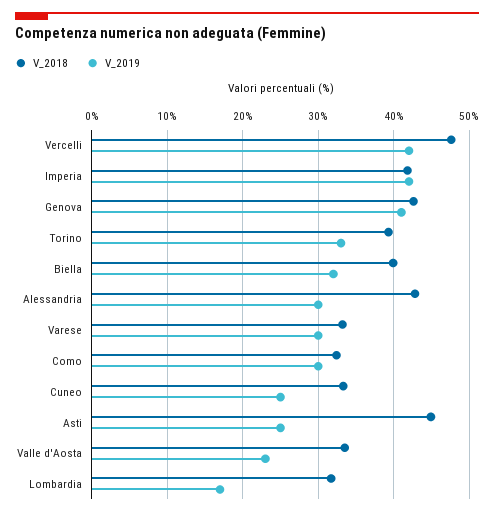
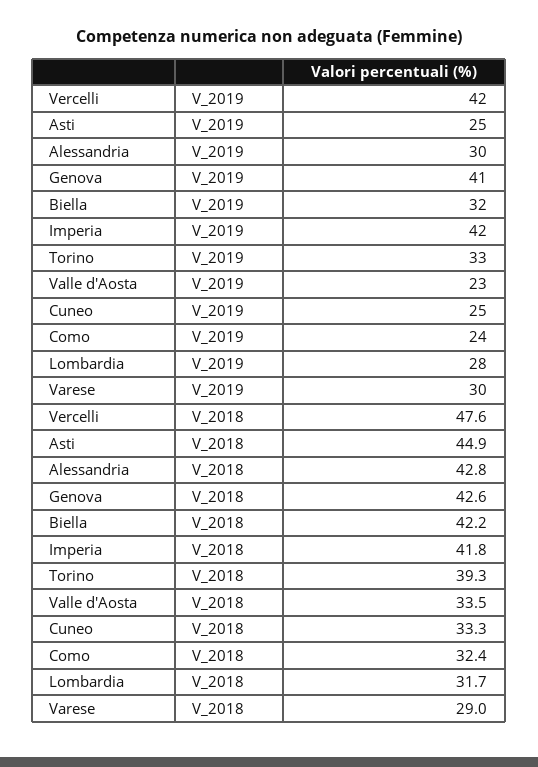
V_2018, Biella: 40 -> 42.2
V_2018, Varese: 33 -> 29
V_2019, Como: 30 -> 24
V_2019, Lombardia: 17 -> 28

